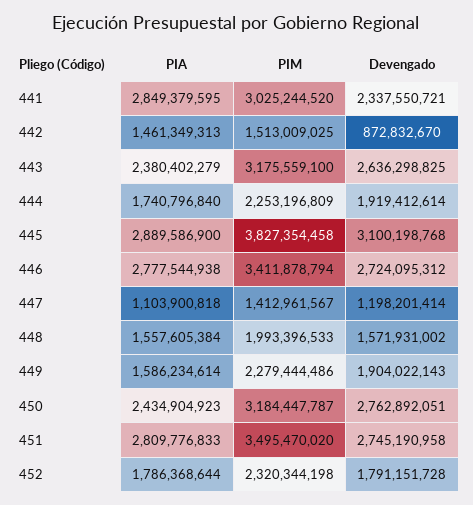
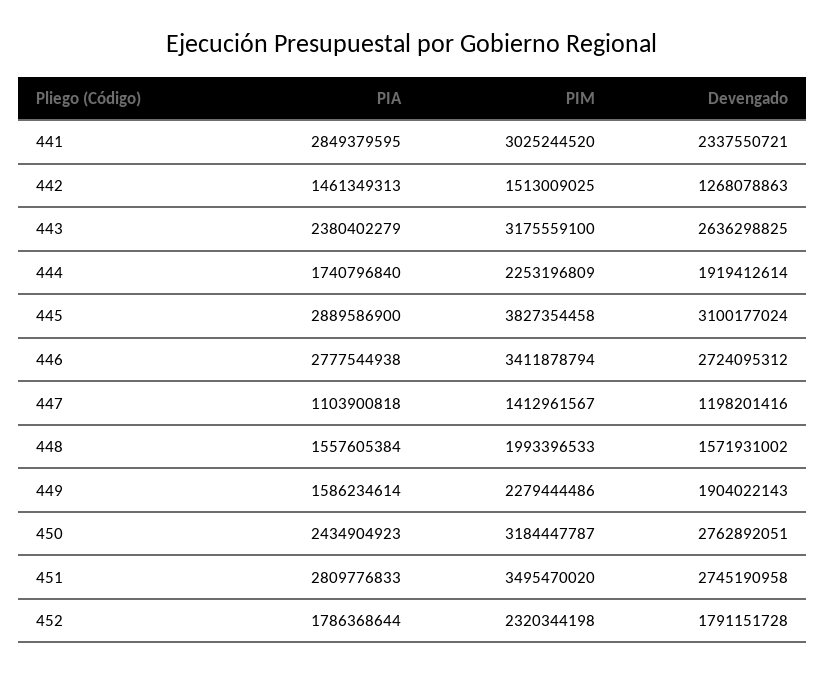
Devengado, 442: 872832670 -> 1268078863
Devengado, 445: 3100198768 -> 3100177024
Devengado, 447: 1198201414 -> 1198201416

